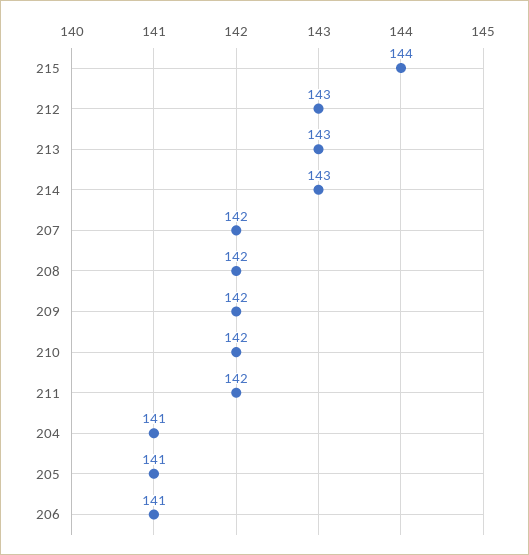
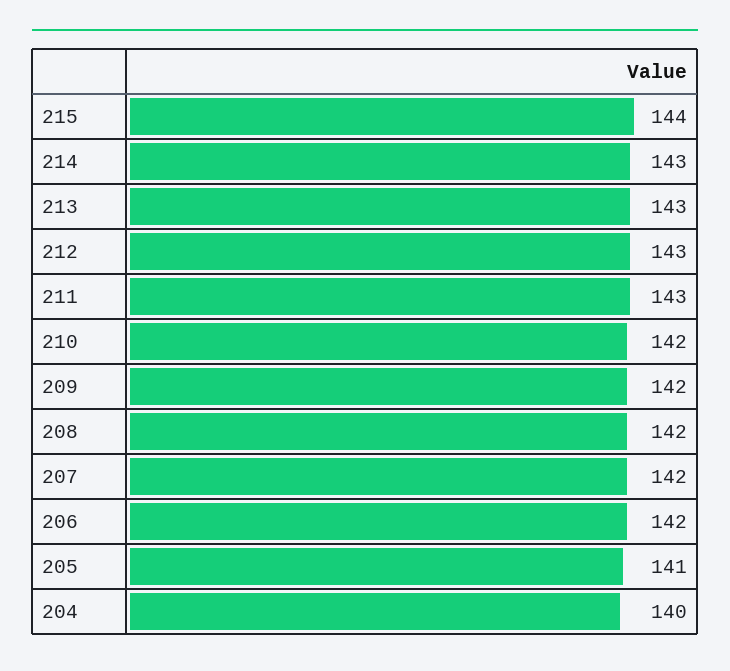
211: 142 -> 143
204: 141 -> 140
206: 141 -> 142

